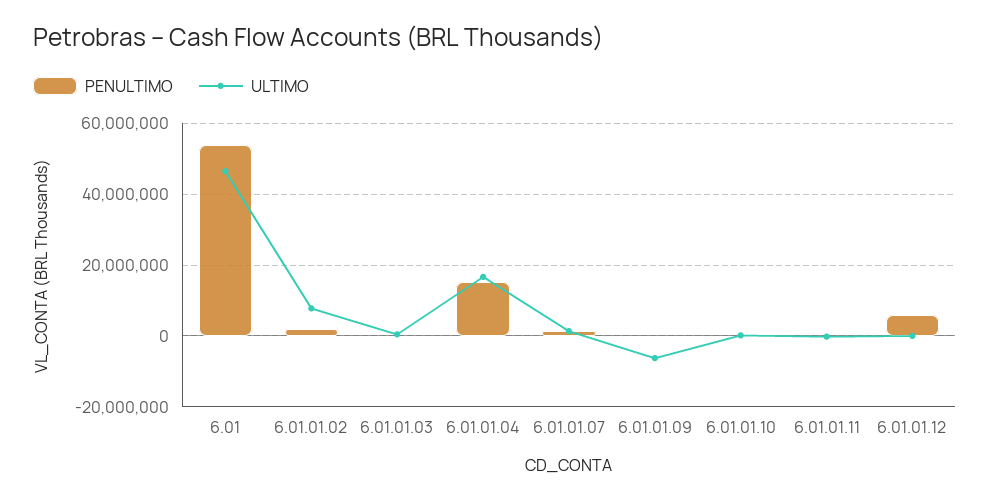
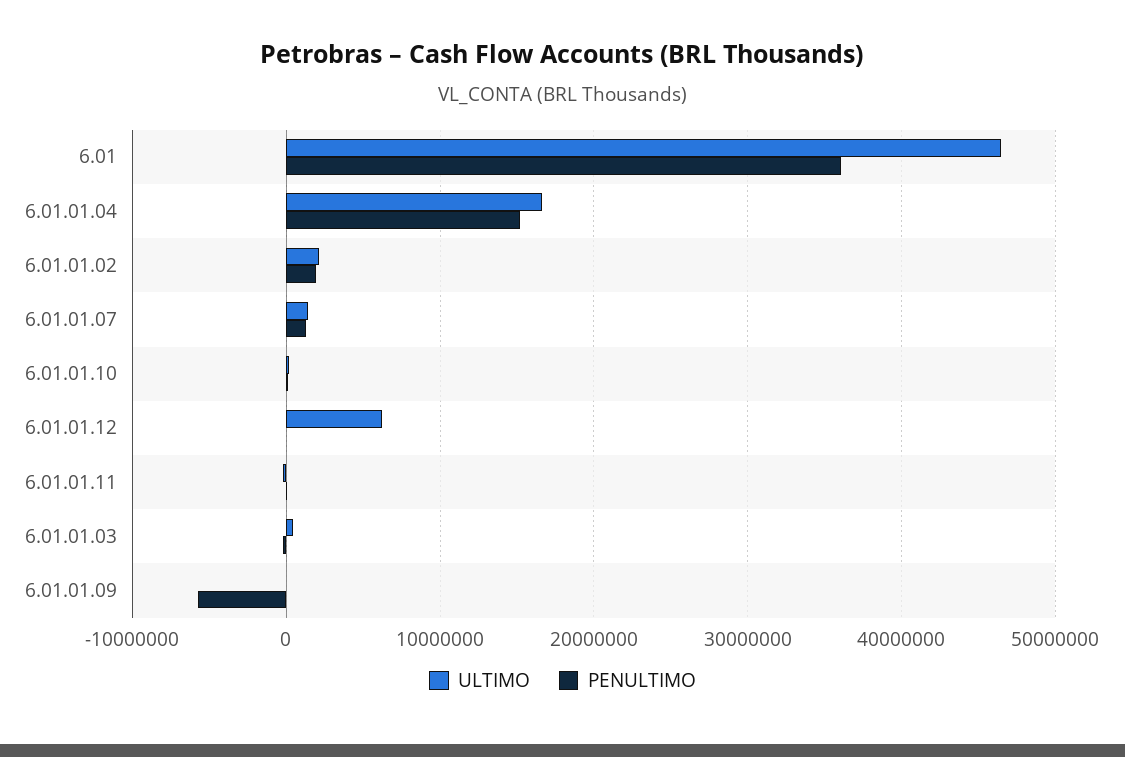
PENULTIMO, 6.01: 54000000 -> 36000000
ULTIMO, 6.01.01.02: 8000000 -> 2000000
PENULTIMO, 6.01.01.09: 0 -> -6000000
ULTIMO, 6.01.01.09: -6000000 -> 0
PENULTIMO, 6.01.01.12: 6000000 -> 0
ULTIMO, 6.01.01.12: 0 -> 6000000

